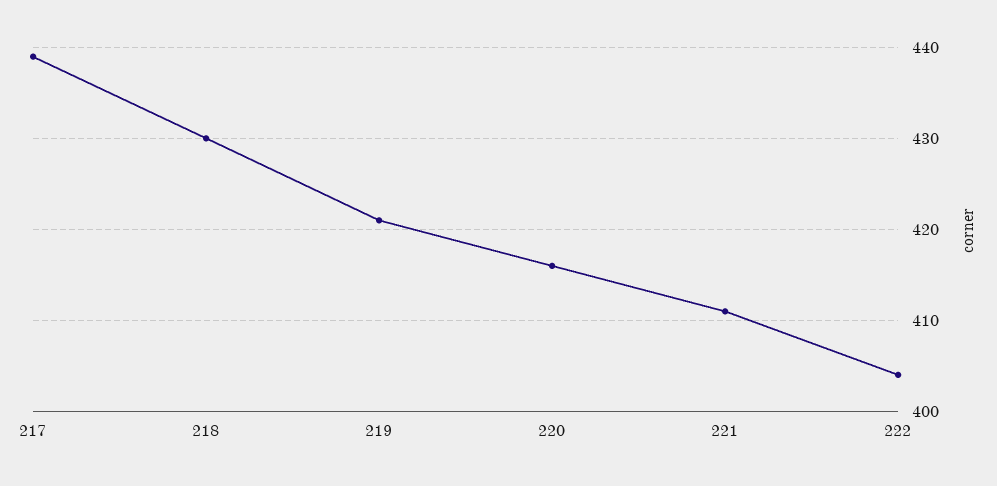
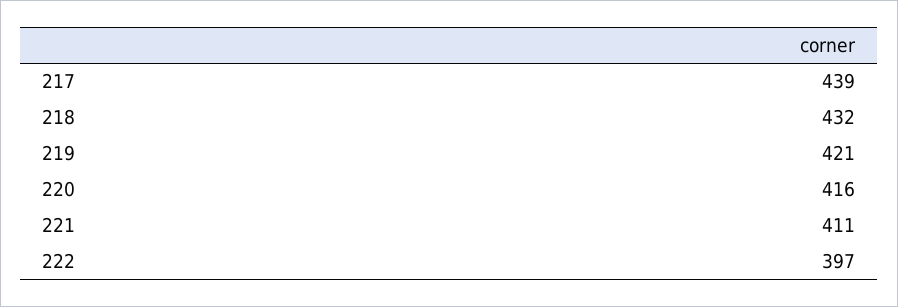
218: 430 -> 432
222: 404 -> 397

